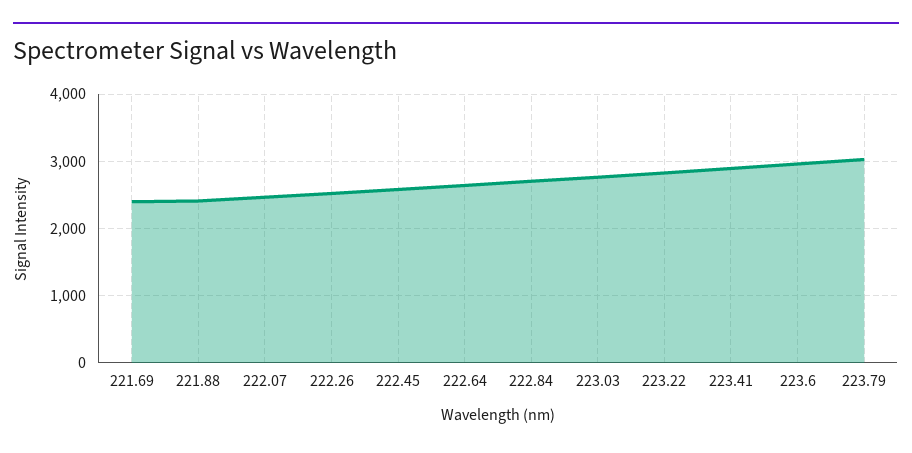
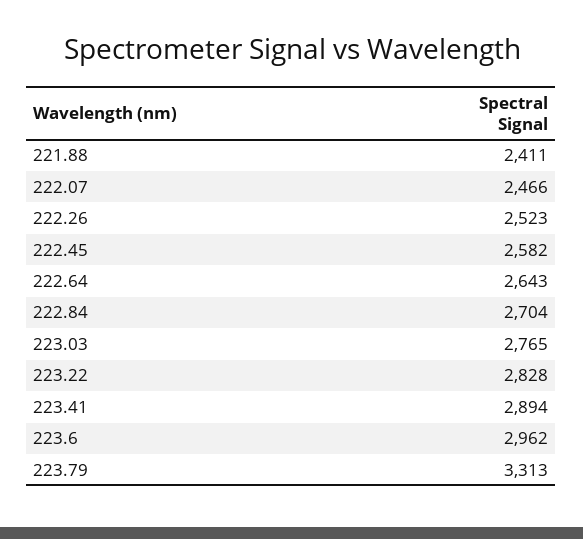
221.69: 2400 -> none
223.79: 3000 -> 3313

